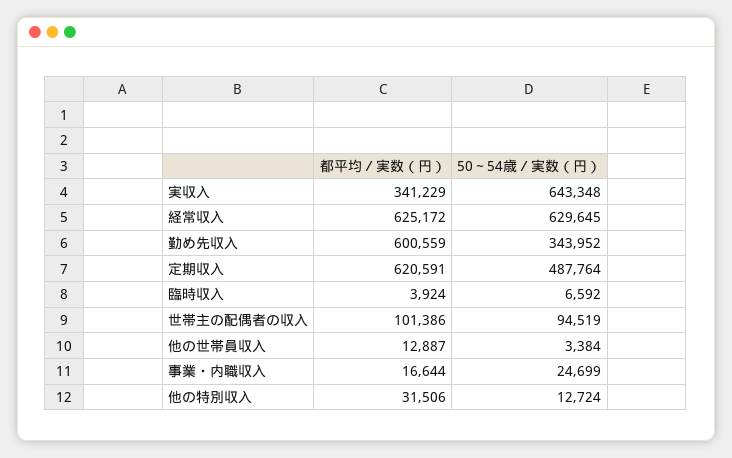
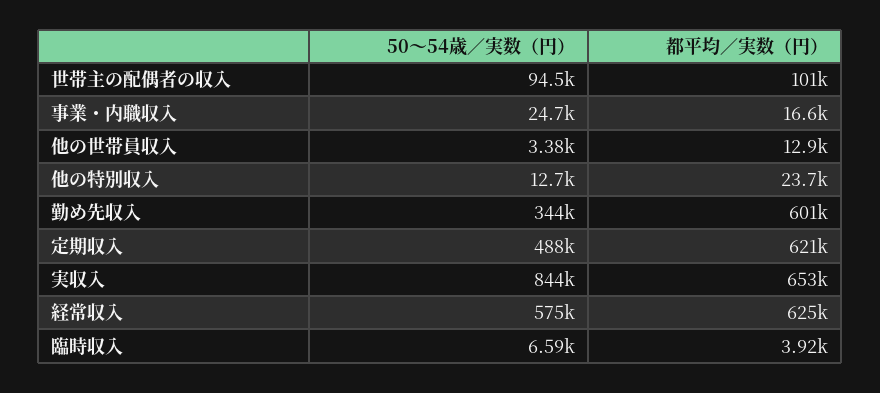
都平均／実数（円）, 実収入: 341229 -> 653000
50～54歳／実数（円）, 実収入: 643348 -> 844000
50～54歳／実数（円）, 経常収入: 629645 -> 575000
都平均／実数（円）, 他の特別収入: 31506 -> 23700

